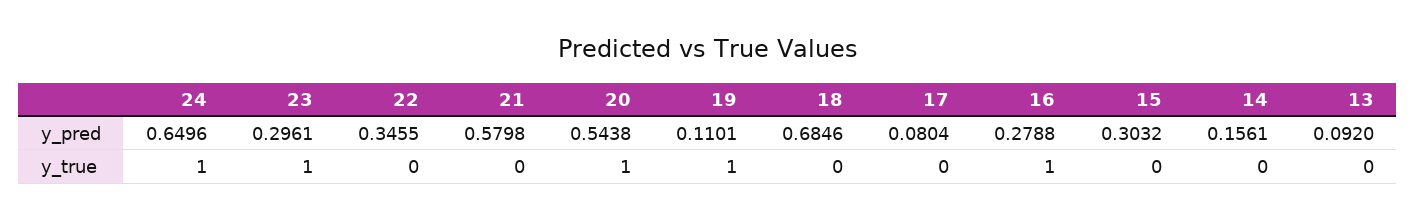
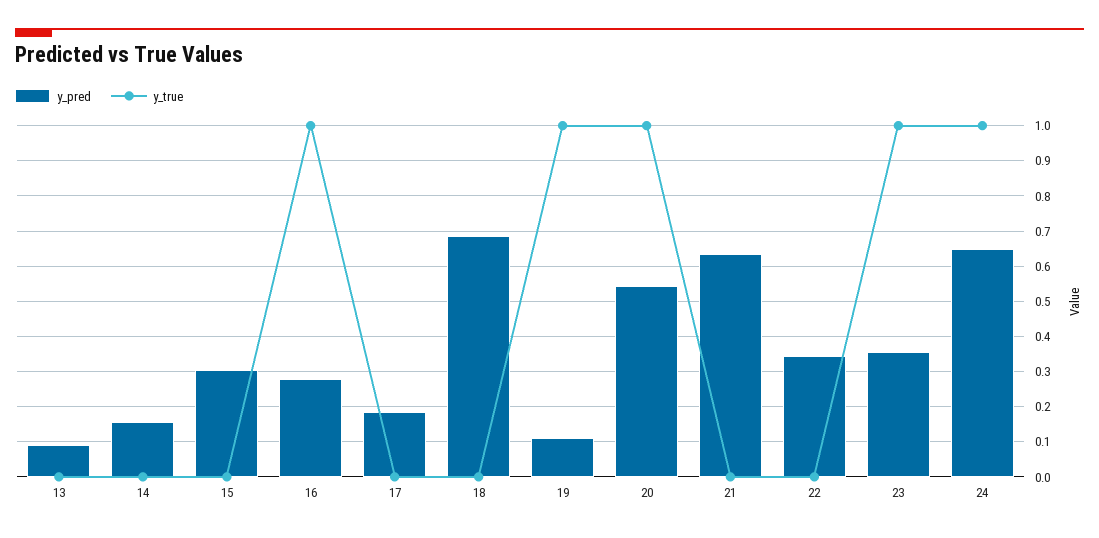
y_pred, 23: 0.2961 -> 0.36
y_pred, 21: 0.5798 -> 0.64
y_pred, 17: 0.0804 -> 0.18

